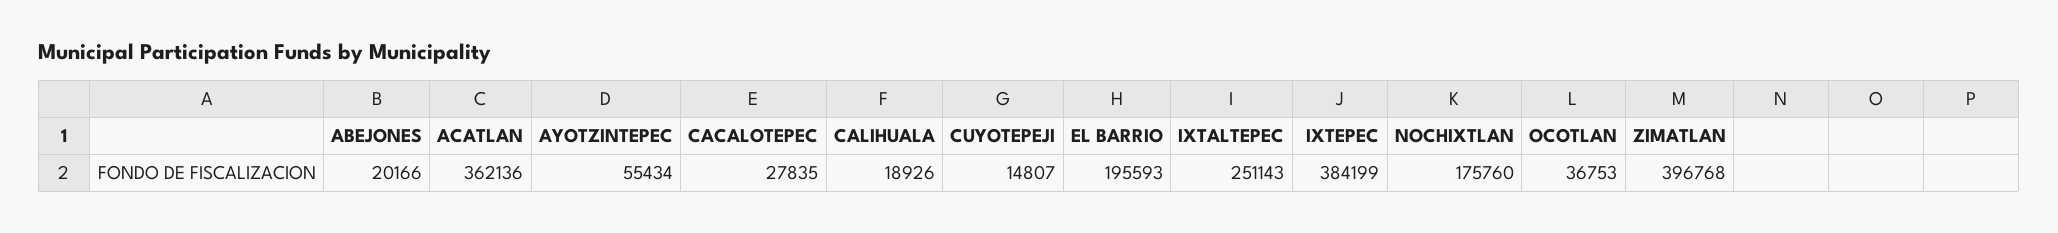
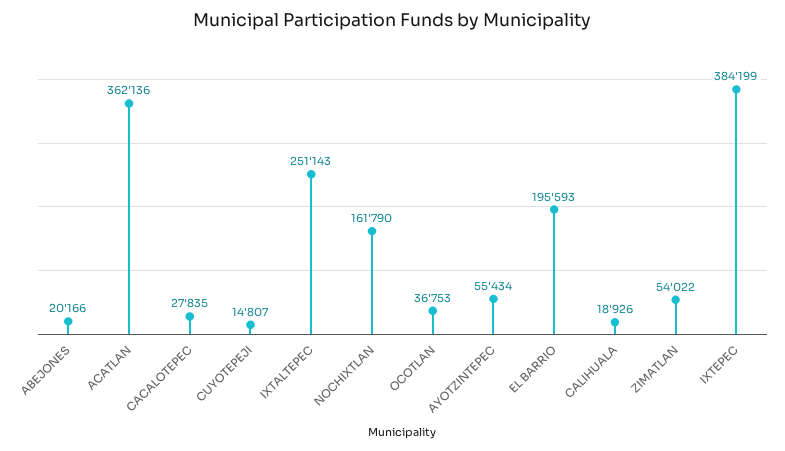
NOCHIXTLAN: 175760 -> 161790
ZIMATLAN: 396768 -> 54022

